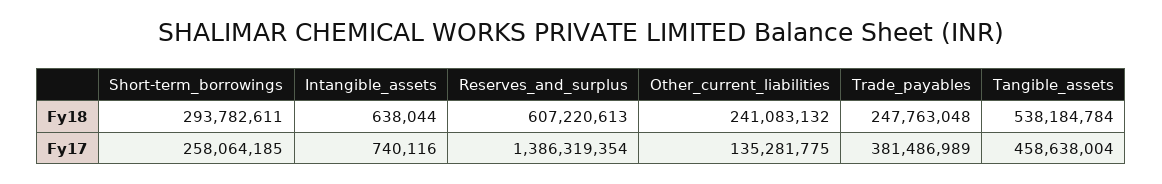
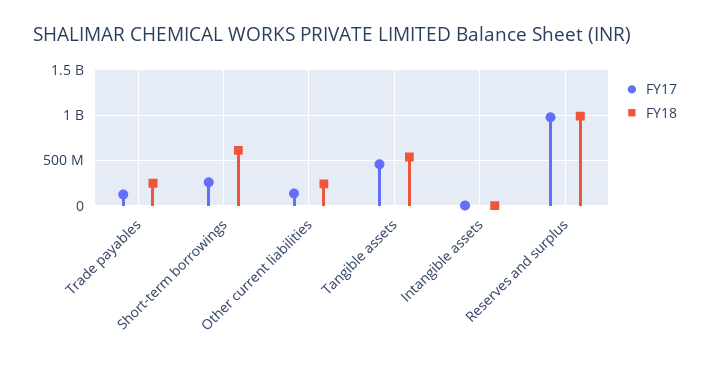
Fy18, Short-term_borrowings: 293782611 -> 600000000
Fy18, Reserves_and_surplus: 607220613 -> 1000000000
Fy17, Reserves_and_surplus: 1386319354 -> 1000000000
Fy17, Trade_payables: 381486989 -> 100000000

